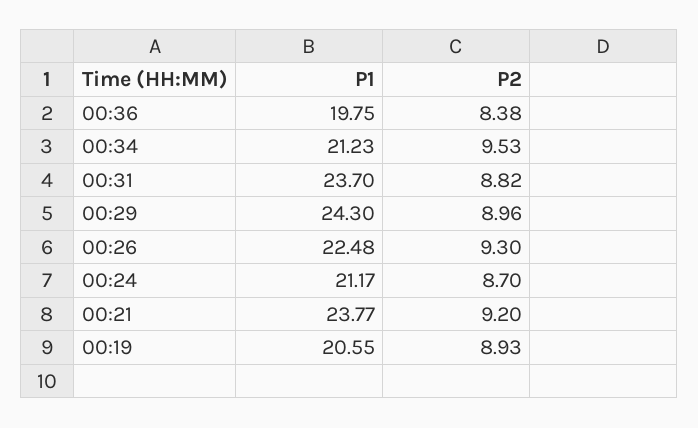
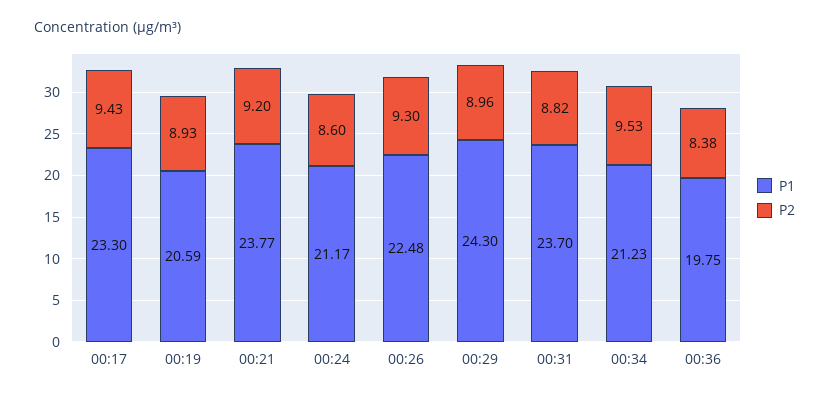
P2, 00:24: 8.7 -> 8.6
P1, 00:19: 20.55 -> 20.59
P1, 00:17: none -> 23.3
P2, 00:17: none -> 9.43

